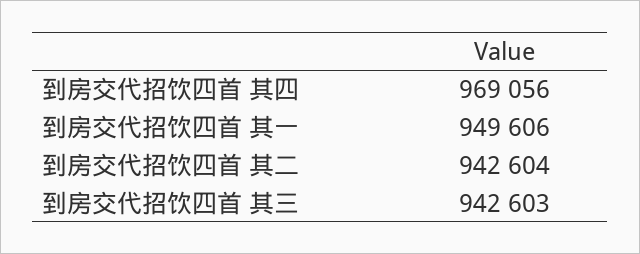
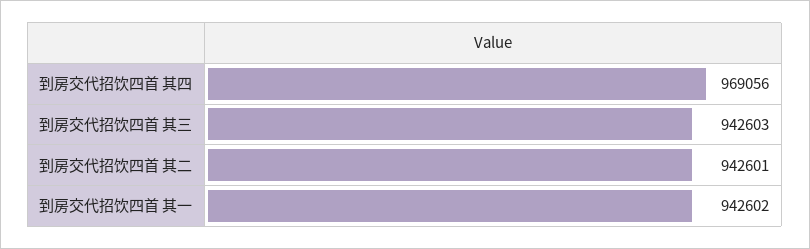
到房交代招饮四首 其一: 949606 -> 942602
到房交代招饮四首 其二: 942604 -> 942601

